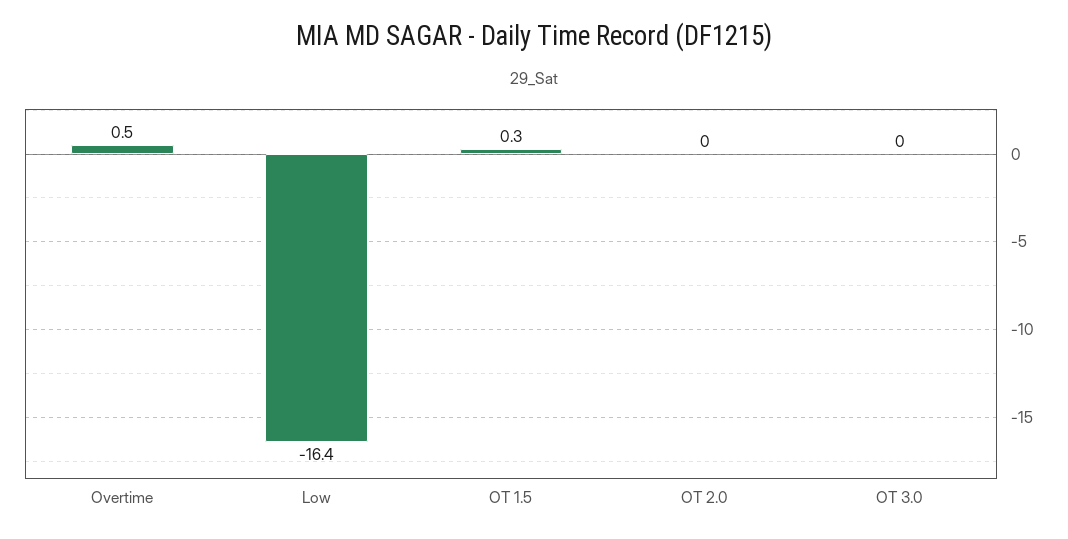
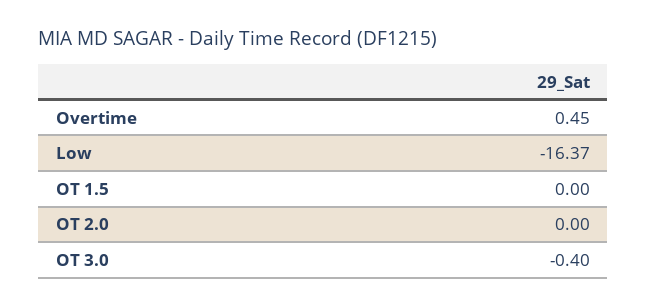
OT 1.5: 0.3 -> 0
OT 3.0: 0 -> -0.4

